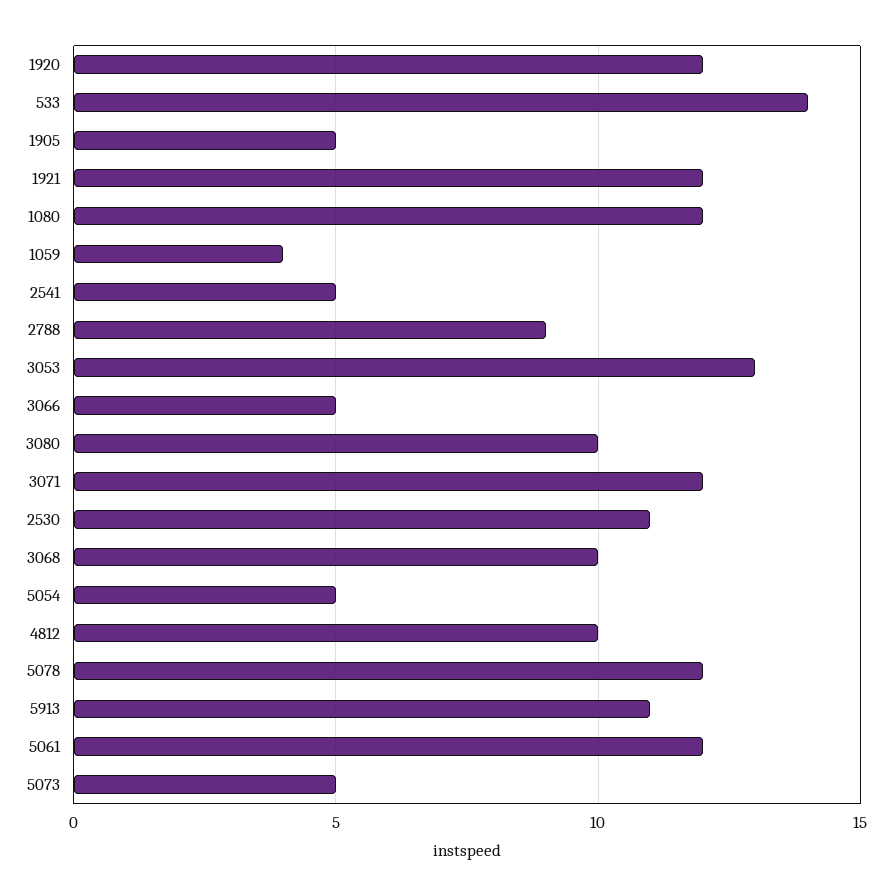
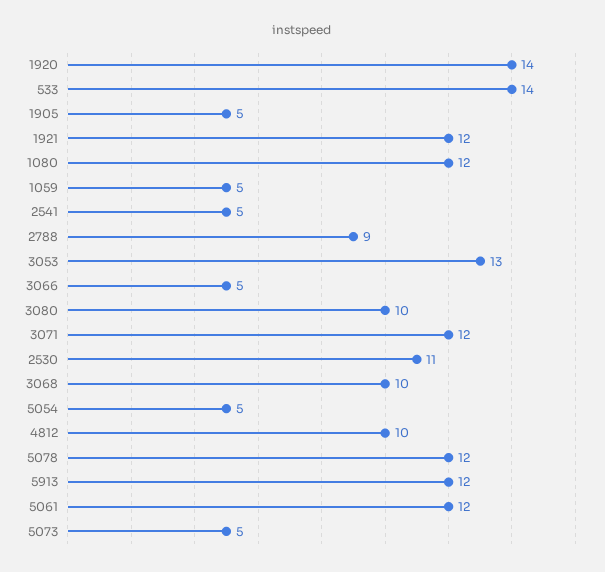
1920: 12 -> 14
1059: 4 -> 5
5913: 11 -> 12

